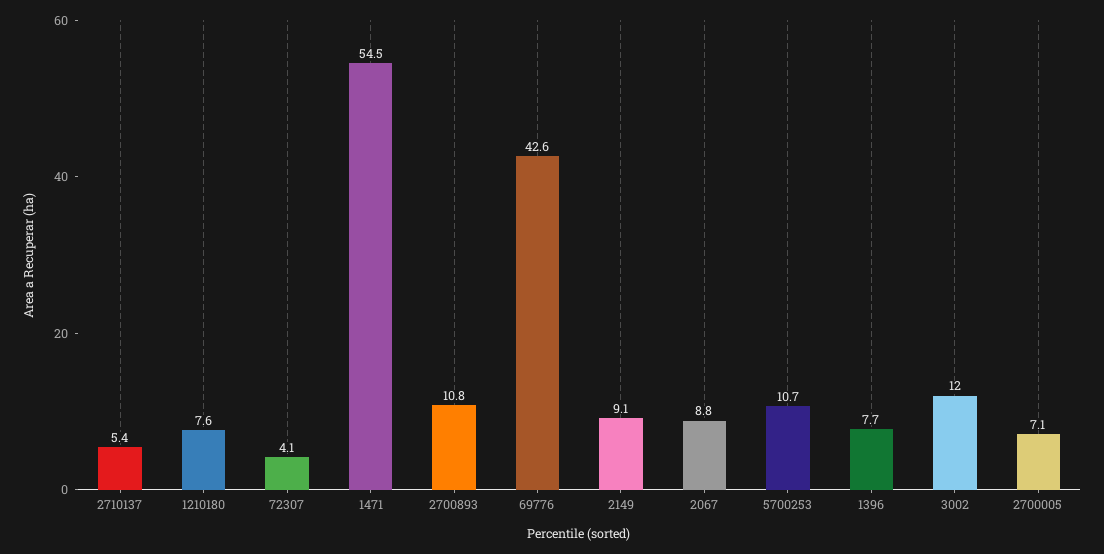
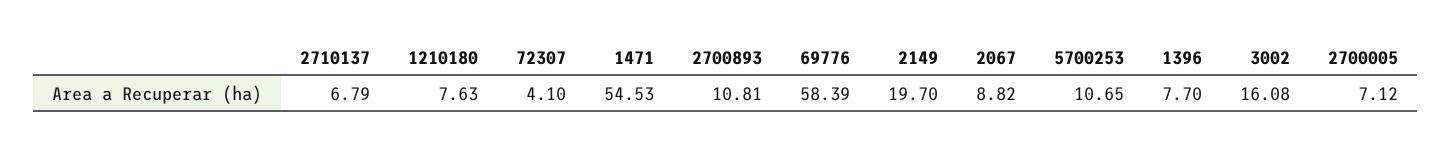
2710137: 5.4 -> 6.79
69776: 42.6 -> 58.39
2149: 9.1 -> 19.7
3002: 12 -> 16.08

